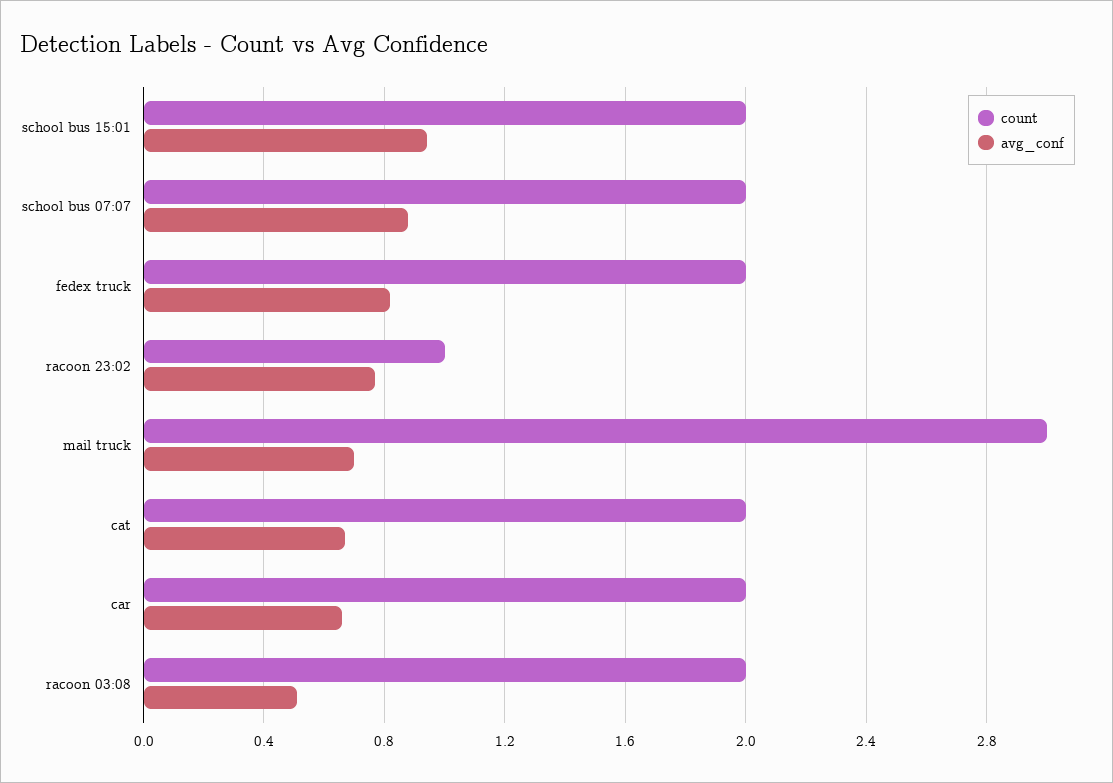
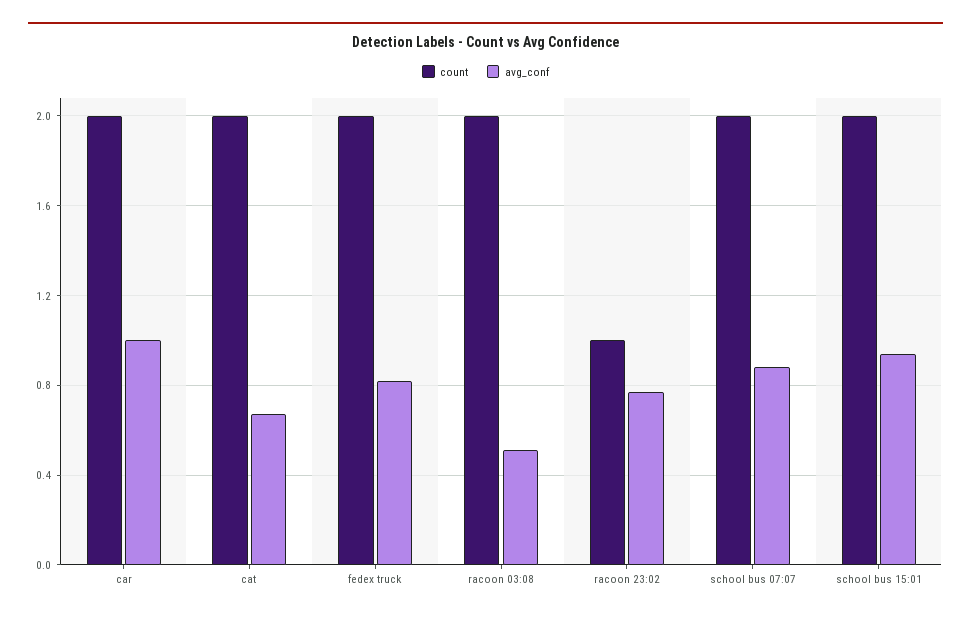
count, mail truck: 3 -> none
avg_conf, mail truck: 0.7 -> none
avg_conf, car: 0.65 -> 1

